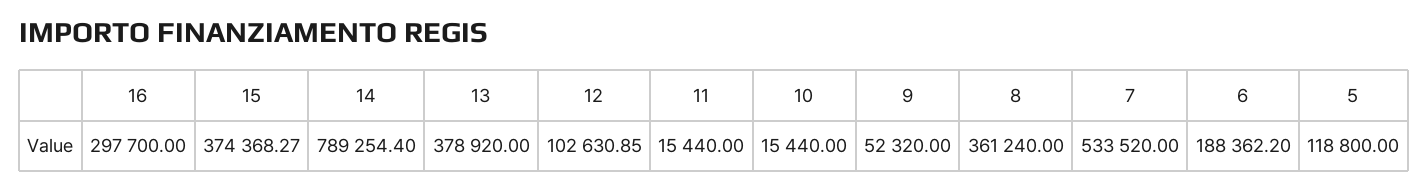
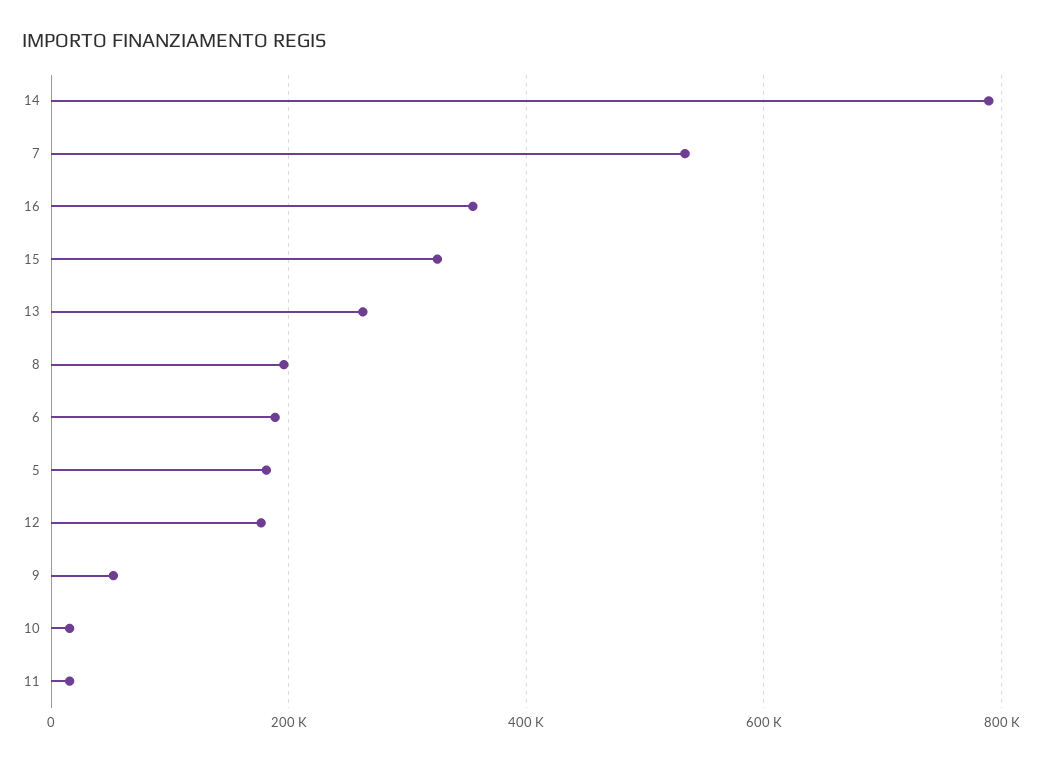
16: 297700 -> 360000
15: 374368.27 -> 320000
13: 378920 -> 260000
12: 102630.85 -> 180000
8: 361240 -> 200000
5: 118800 -> 180000

